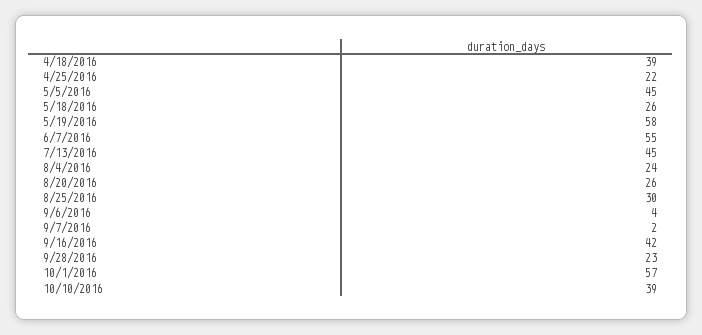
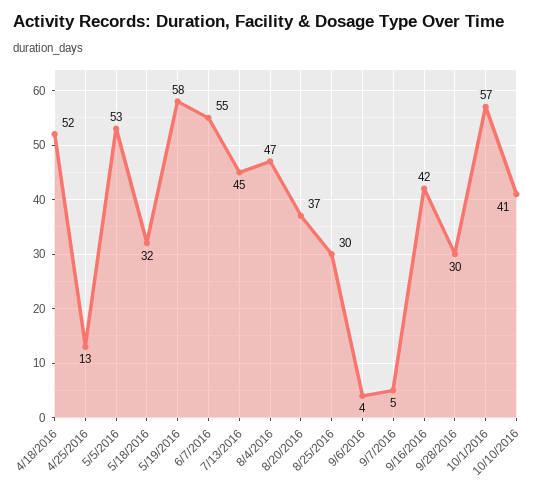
4/18/2016: 39 -> 52
4/25/2016: 22 -> 13
5/5/2016: 45 -> 53
5/18/2016: 26 -> 32
8/4/2016: 24 -> 47
8/20/2016: 26 -> 37
9/7/2016: 2 -> 5
9/28/2016: 23 -> 30
10/10/2016: 39 -> 41

